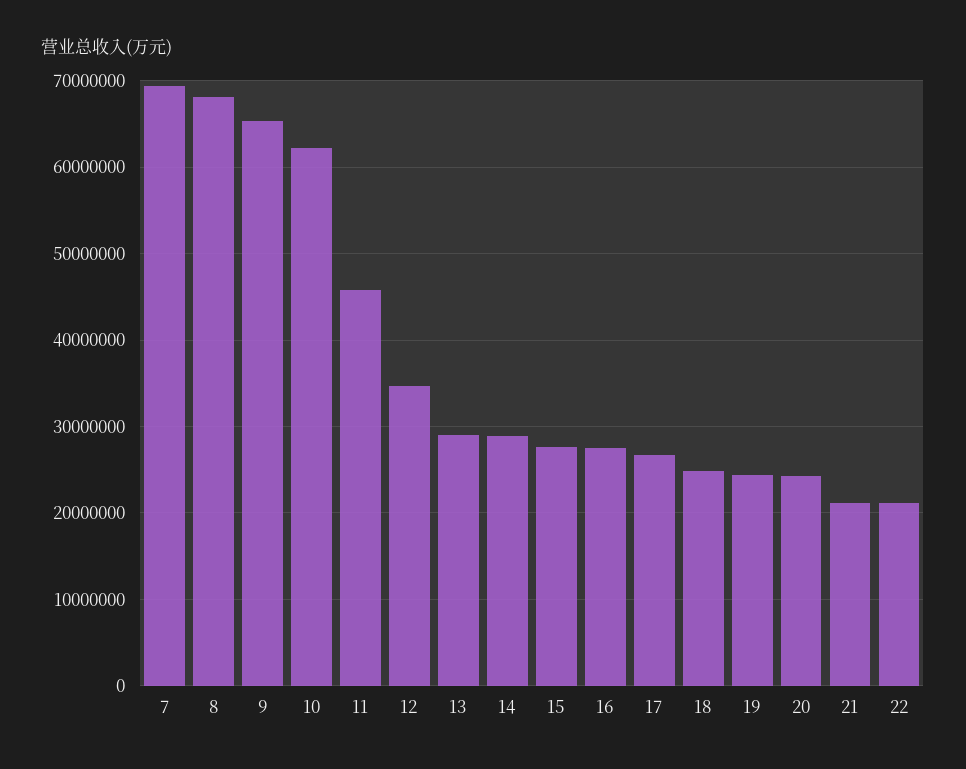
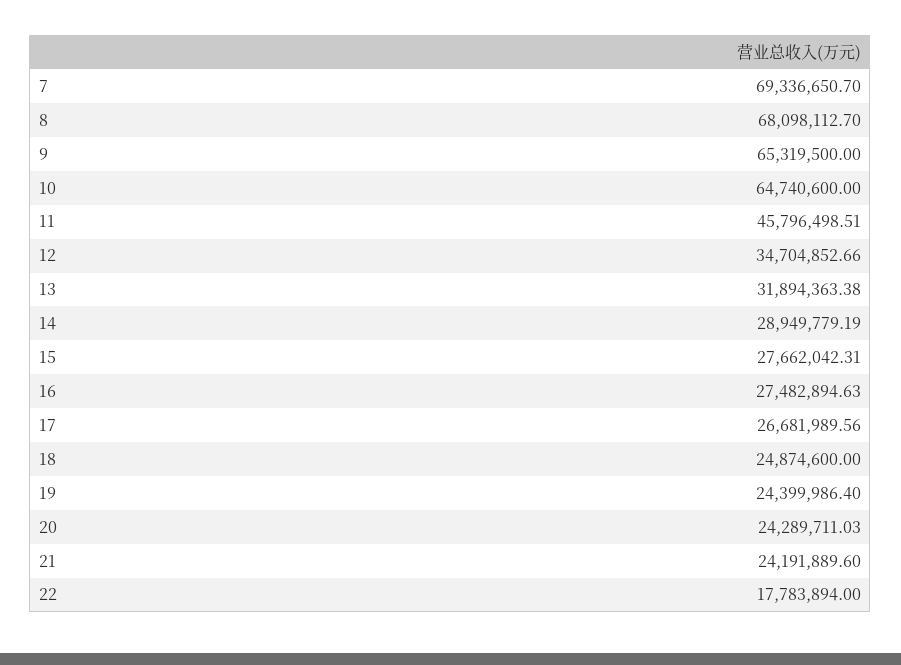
10: 62000000 -> 64740600
13: 29000000 -> 31894363.38
21: 21000000 -> 24191889.6
22: 21000000 -> 17783894

